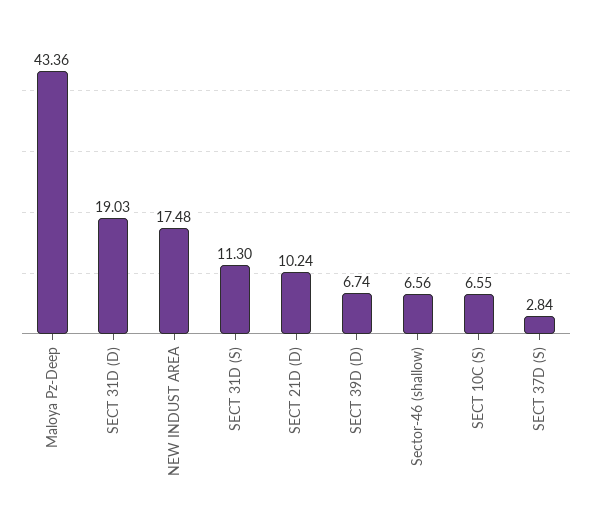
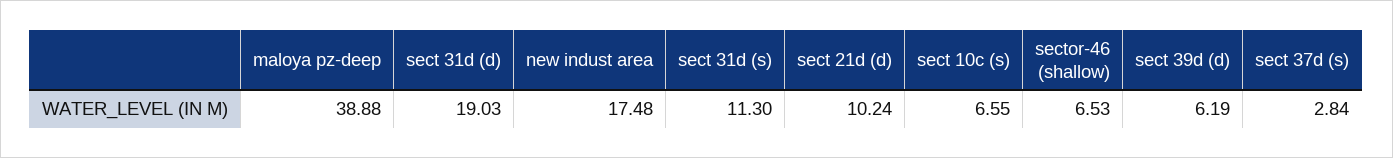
Maloya Pz-Deep: 43.36 -> 38.88
SECT 39D (D): 6.74 -> 6.19
Sector-46 (shallow): 6.56 -> 6.53

